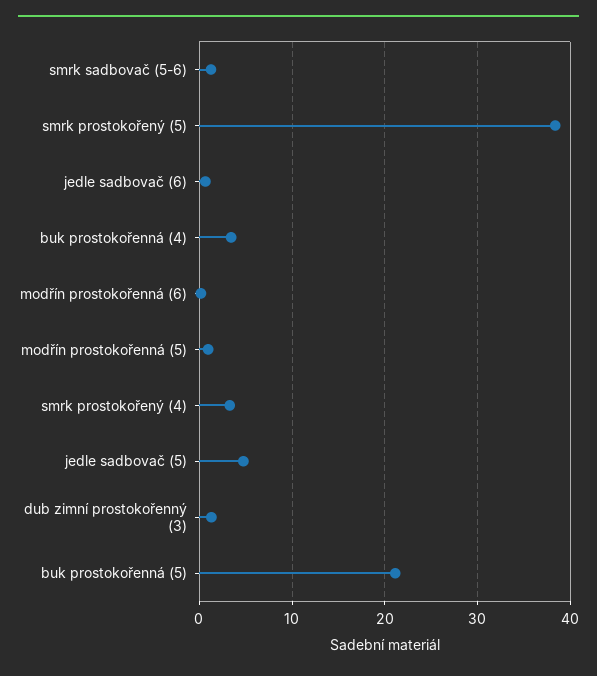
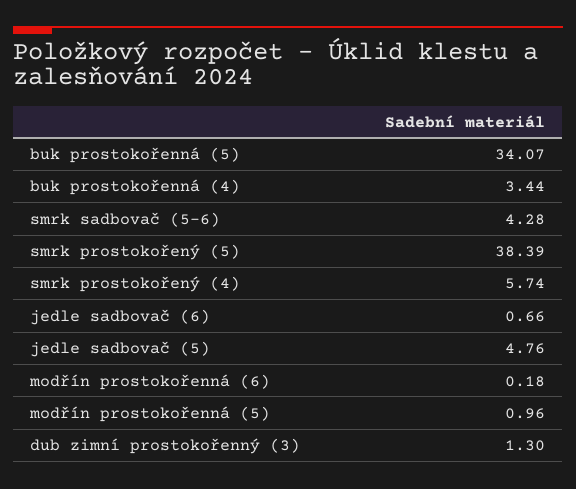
smrk sadbovač (5-6): 1 -> 4.28
smrk prostokořený (4): 3 -> 5.74
buk prostokořenná (5): 21 -> 34.07

